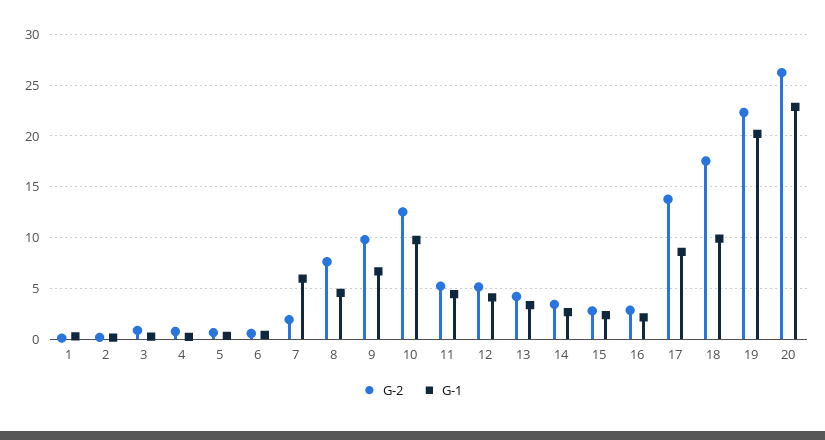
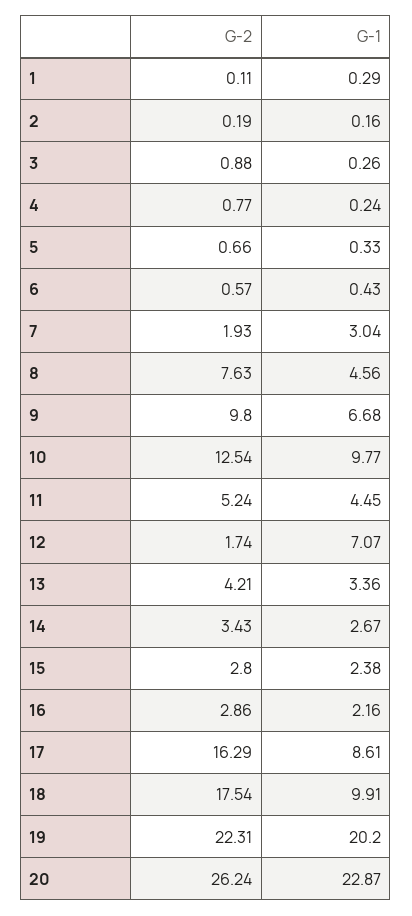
G-1, 7: 6 -> 3.04
G-2, 12: 5 -> 1.74
G-1, 12: 4 -> 7.07
G-2, 17: 14 -> 16.29

